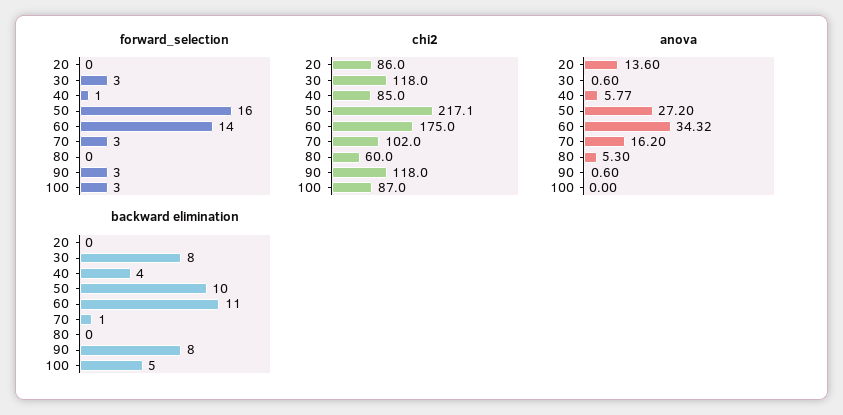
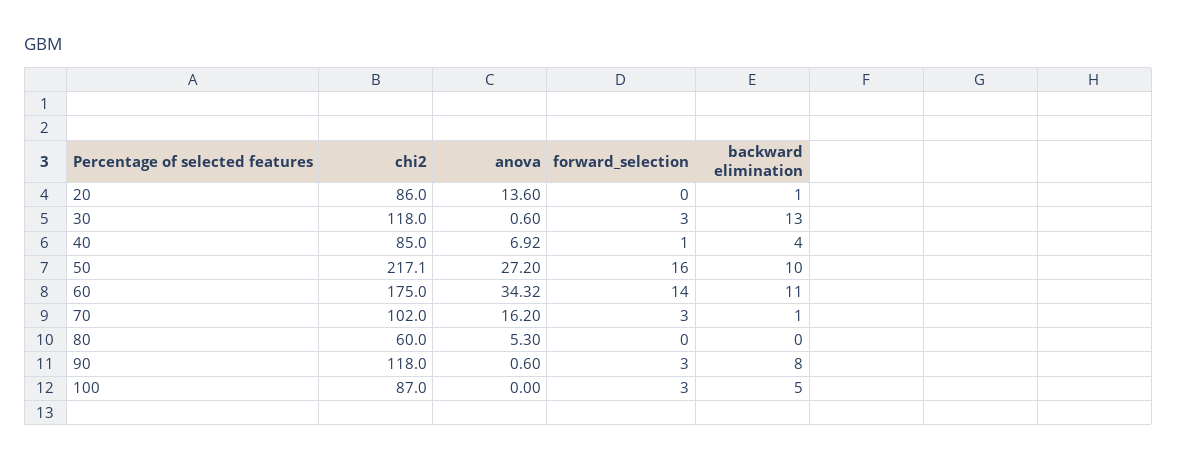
anova, 40: 5.77 -> 6.92
backward elimination, 20: 0 -> 1
backward elimination, 30: 8 -> 13

